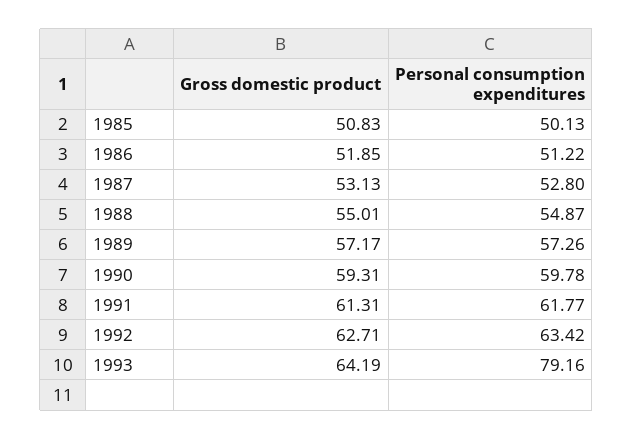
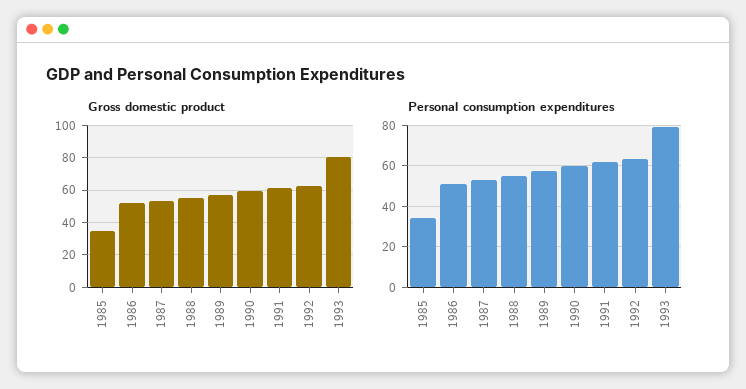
Gross domestic product, 1985: 50.83 -> 35
Personal consumption expenditures, 1985: 50.13 -> 35
Gross domestic product, 1993: 64.19 -> 80

